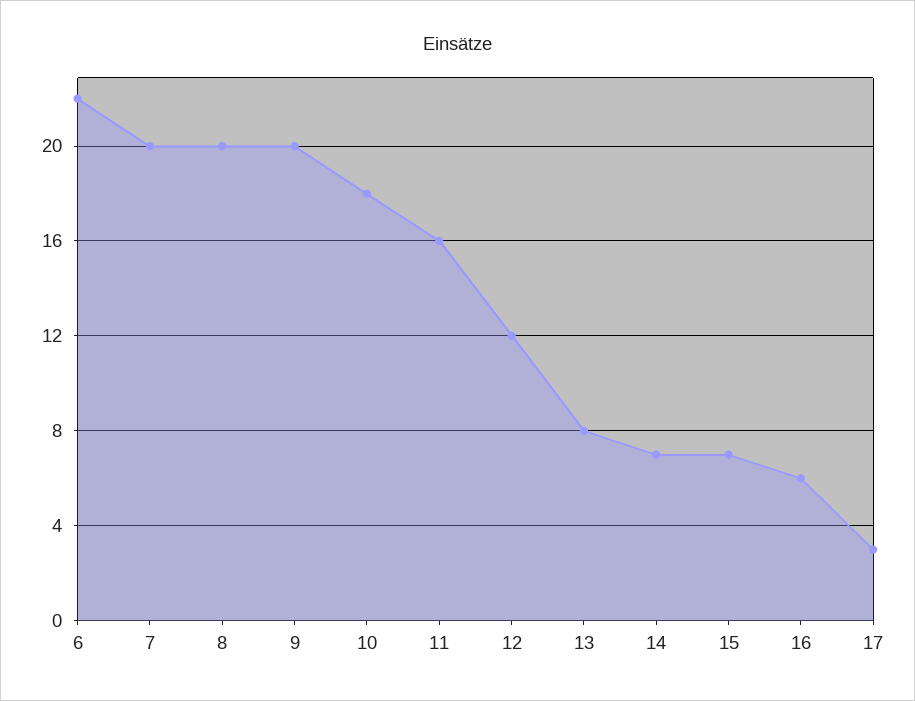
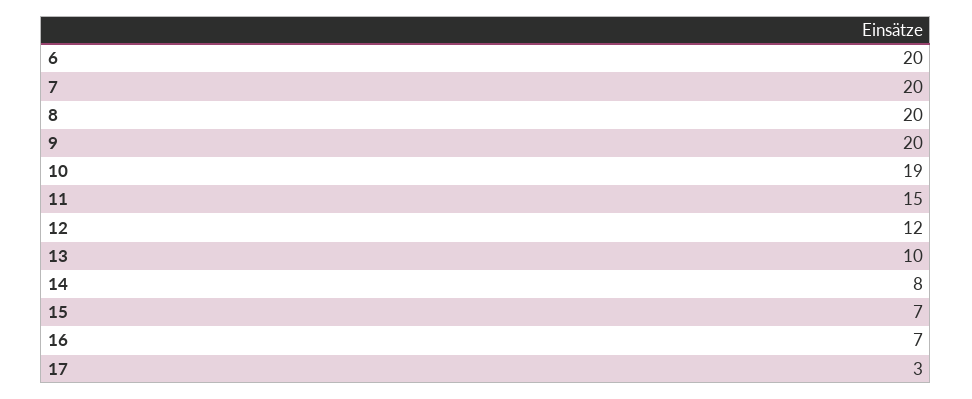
6: 22 -> 20
10: 18 -> 19
11: 16 -> 15
13: 8 -> 10
14: 7 -> 8
16: 6 -> 7

